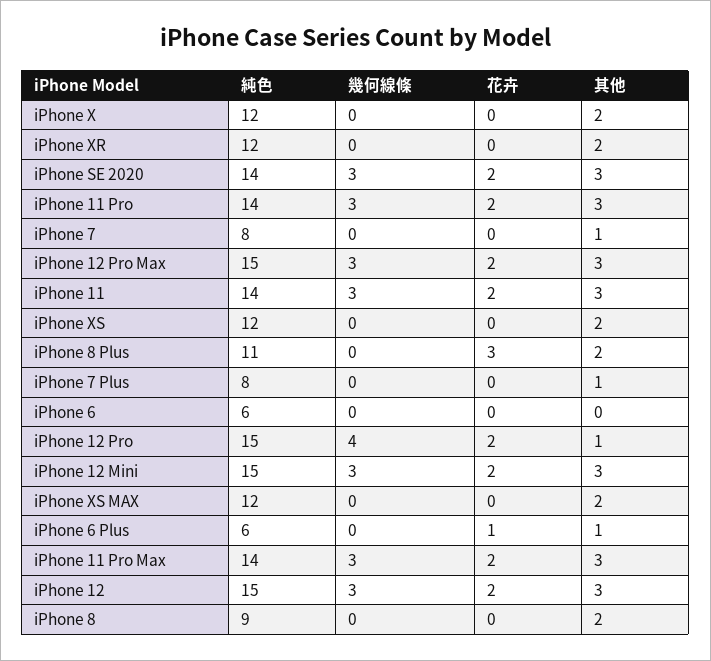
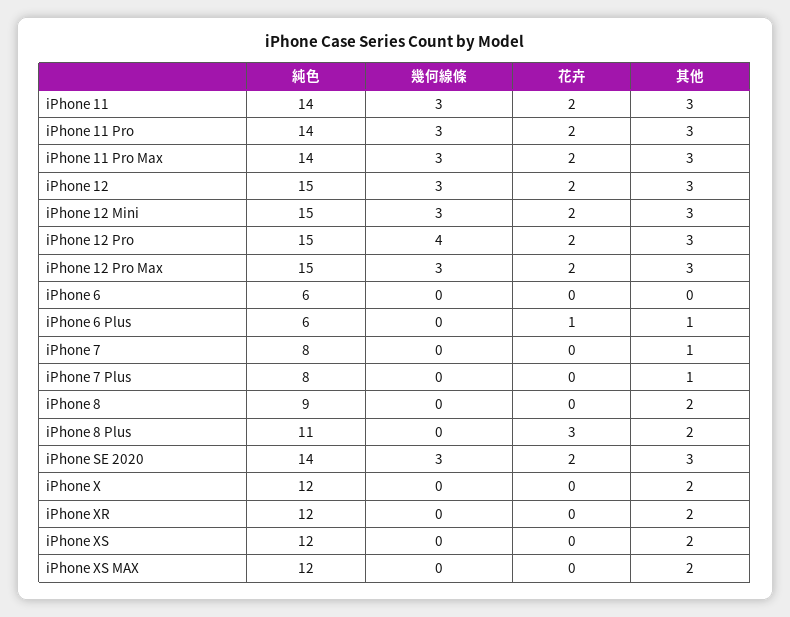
其他, iPhone 12 Pro: 1 -> 3

